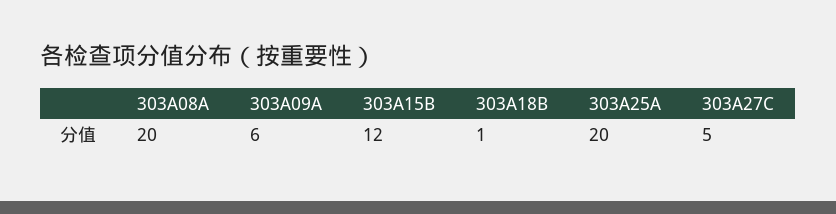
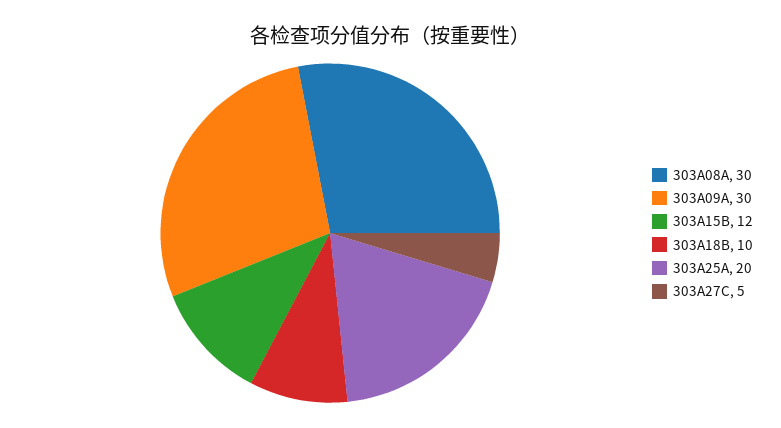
303A08A: 20 -> 30
303A09A: 6 -> 30
303A18B: 1 -> 10

